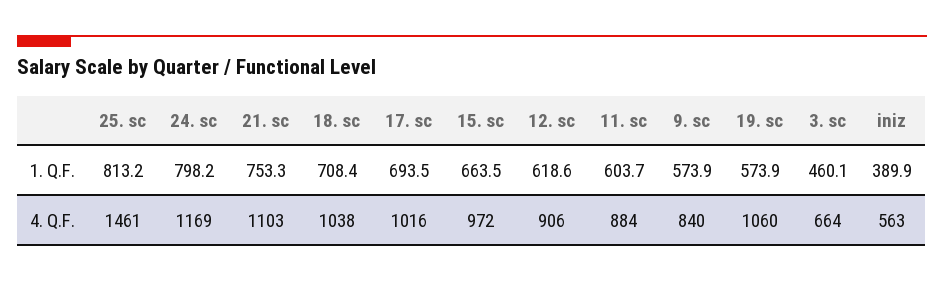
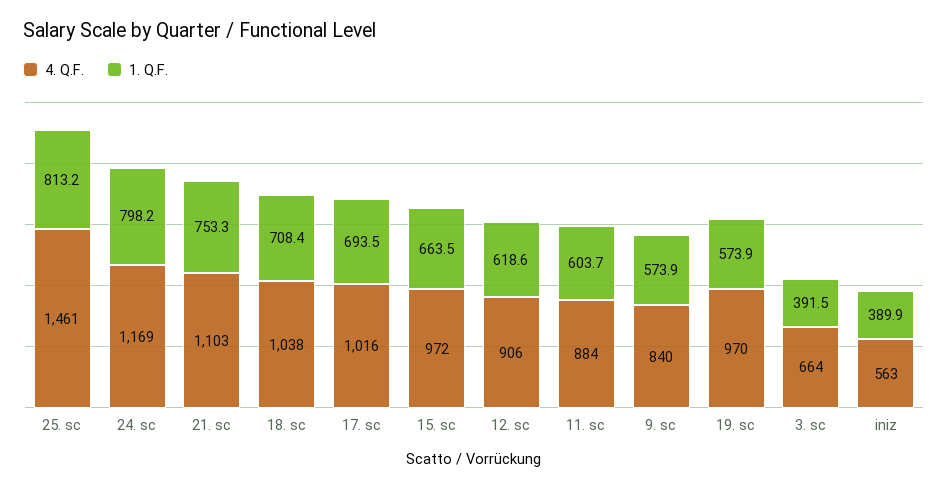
1. Q.F., 3. sc: 460.1 -> 391.5
4. Q.F., 19. sc: 1060 -> 970

